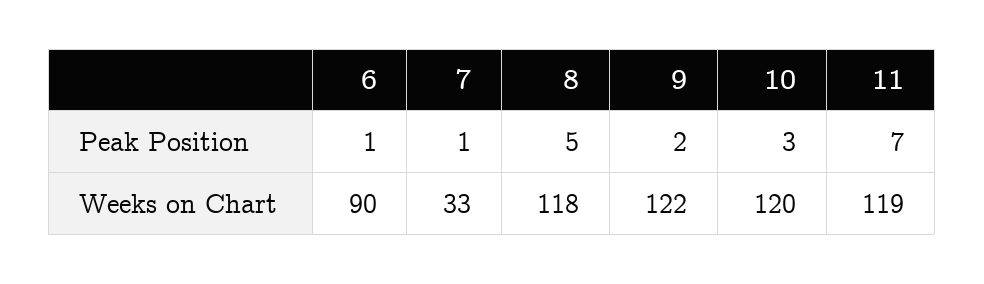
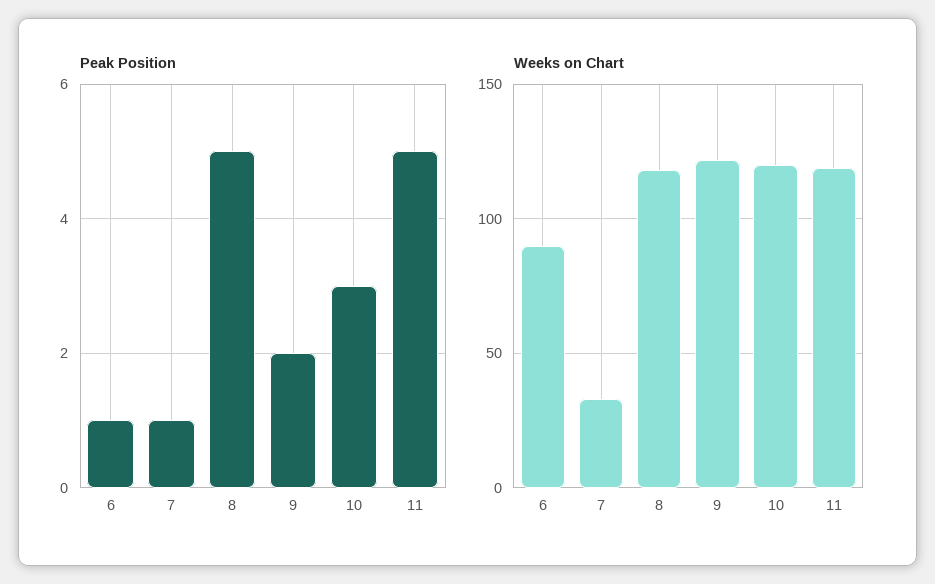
Peak Position, 11: 7 -> 5

